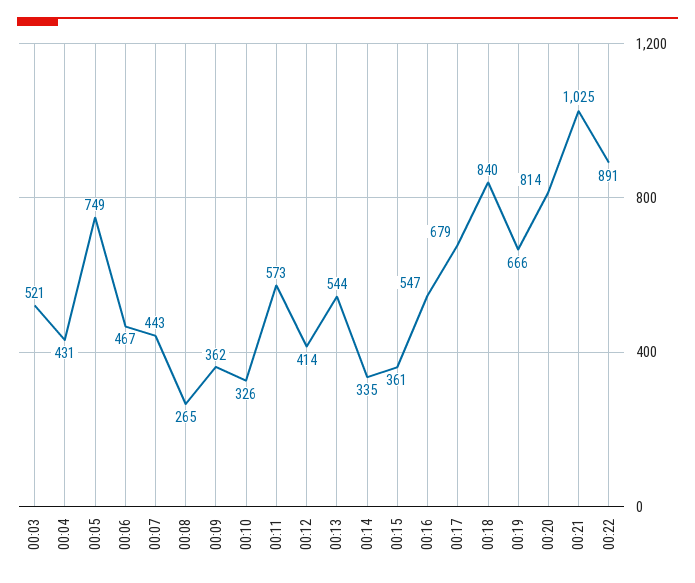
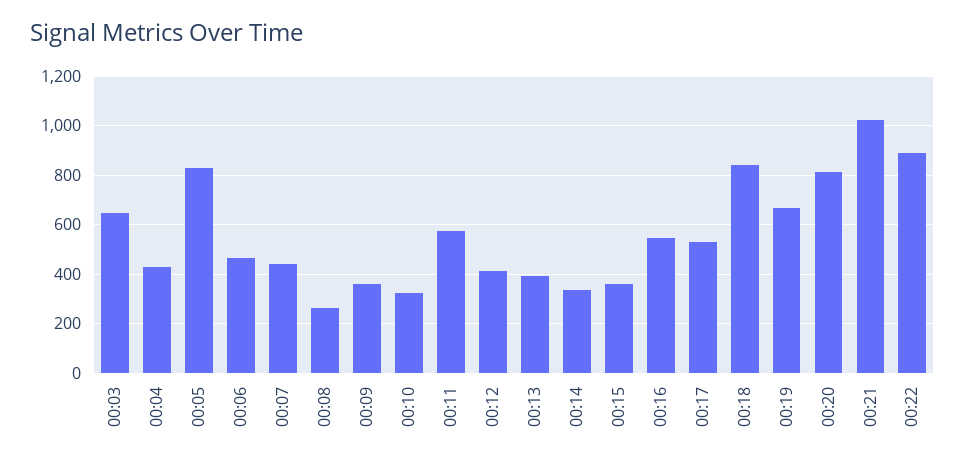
00:03: 521 -> 650
00:05: 749 -> 825
00:13: 544 -> 400
00:17: 679 -> 525

